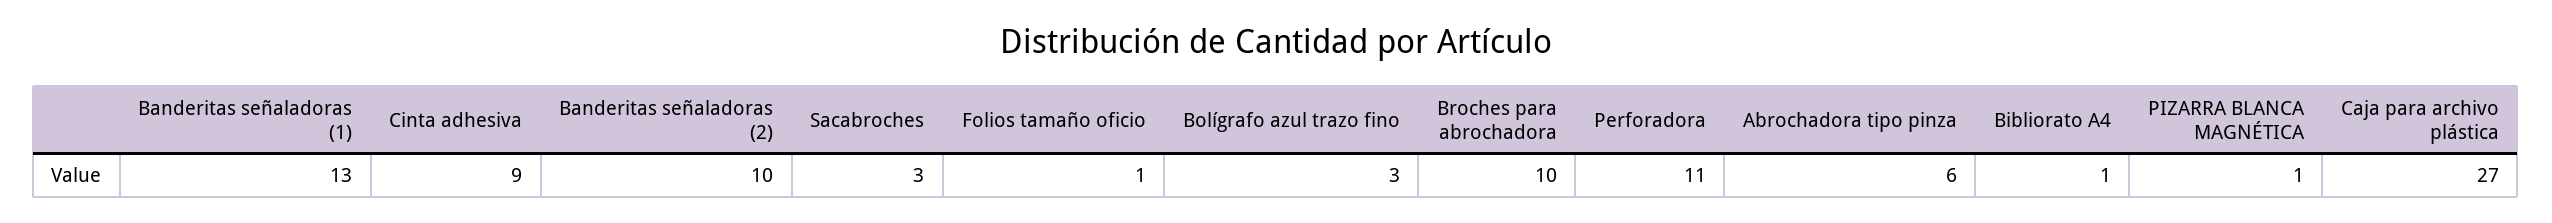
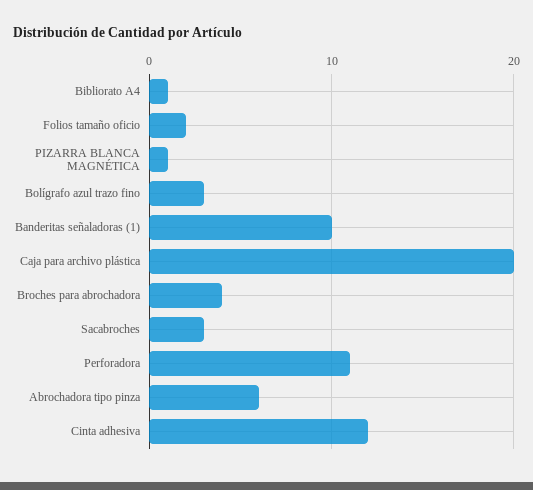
Banderitas señaladoras (1): 13 -> 10
Cinta adhesiva: 9 -> 12
Banderitas señaladoras (2): 10 -> none
Folios tamaño oficio: 1 -> 2
Broches para abrochadora: 10 -> 4
Caja para archivo plástica: 27 -> 20

